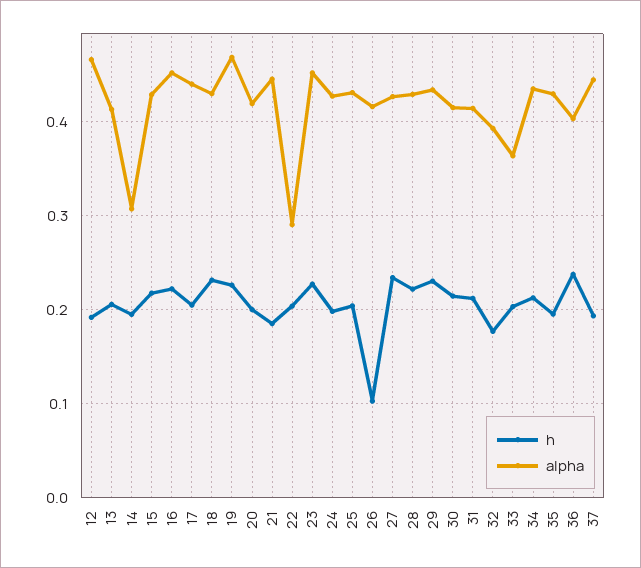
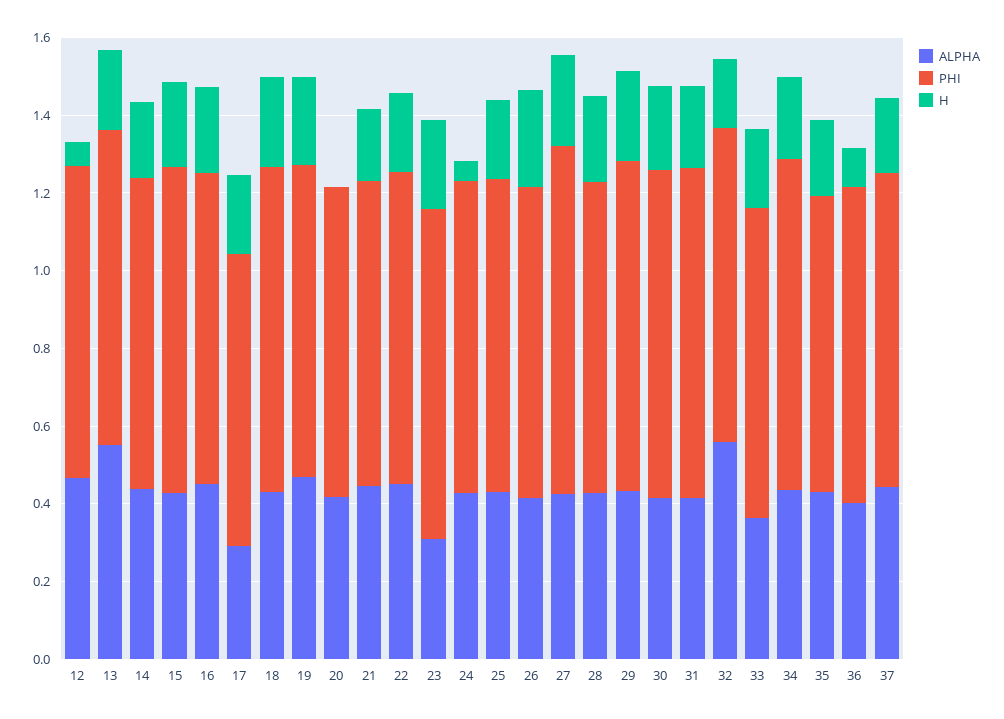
h, 12: 0.19 -> 0.05
alpha, 13: 0.41 -> 0.55
alpha, 14: 0.31 -> 0.45
alpha, 17: 0.44 -> 0.3
h, 20: 0.2 -> 0
alpha, 22: 0.29 -> 0.45
alpha, 23: 0.45 -> 0.3
h, 24: 0.2 -> 0.05
h, 26: 0.1 -> 0.25
alpha, 32: 0.39 -> 0.55
h, 36: 0.24 -> 0.1
PHI, 12: none -> 0.8
PHI, 13: none -> 0.8
PHI, 14: none -> 0.8
PHI, 15: none -> 0.85
PHI, 16: none -> 0.8
PHI, 17: none -> 0.75
PHI, 18: none -> 0.85
PHI, 19: none -> 0.8
PHI, 20: none -> 0.8
PHI, 21: none -> 0.8
PHI, 22: none -> 0.8
PHI, 23: none -> 0.85
PHI, 24: none -> 0.8
PHI, 25: none -> 0.8
PHI, 26: none -> 0.8
PHI, 27: none -> 0.9
PHI, 28: none -> 0.8
PHI, 29: none -> 0.85
PHI, 30: none -> 0.85
PHI, 31: none -> 0.85
PHI, 32: none -> 0.8
PHI, 33: none -> 0.8
PHI, 34: none -> 0.85
PHI, 35: none -> 0.75
PHI, 36: none -> 0.8
PHI, 37: none -> 0.8

